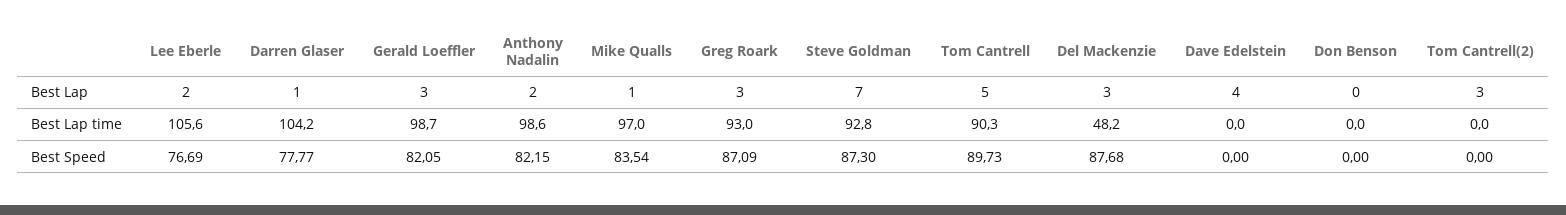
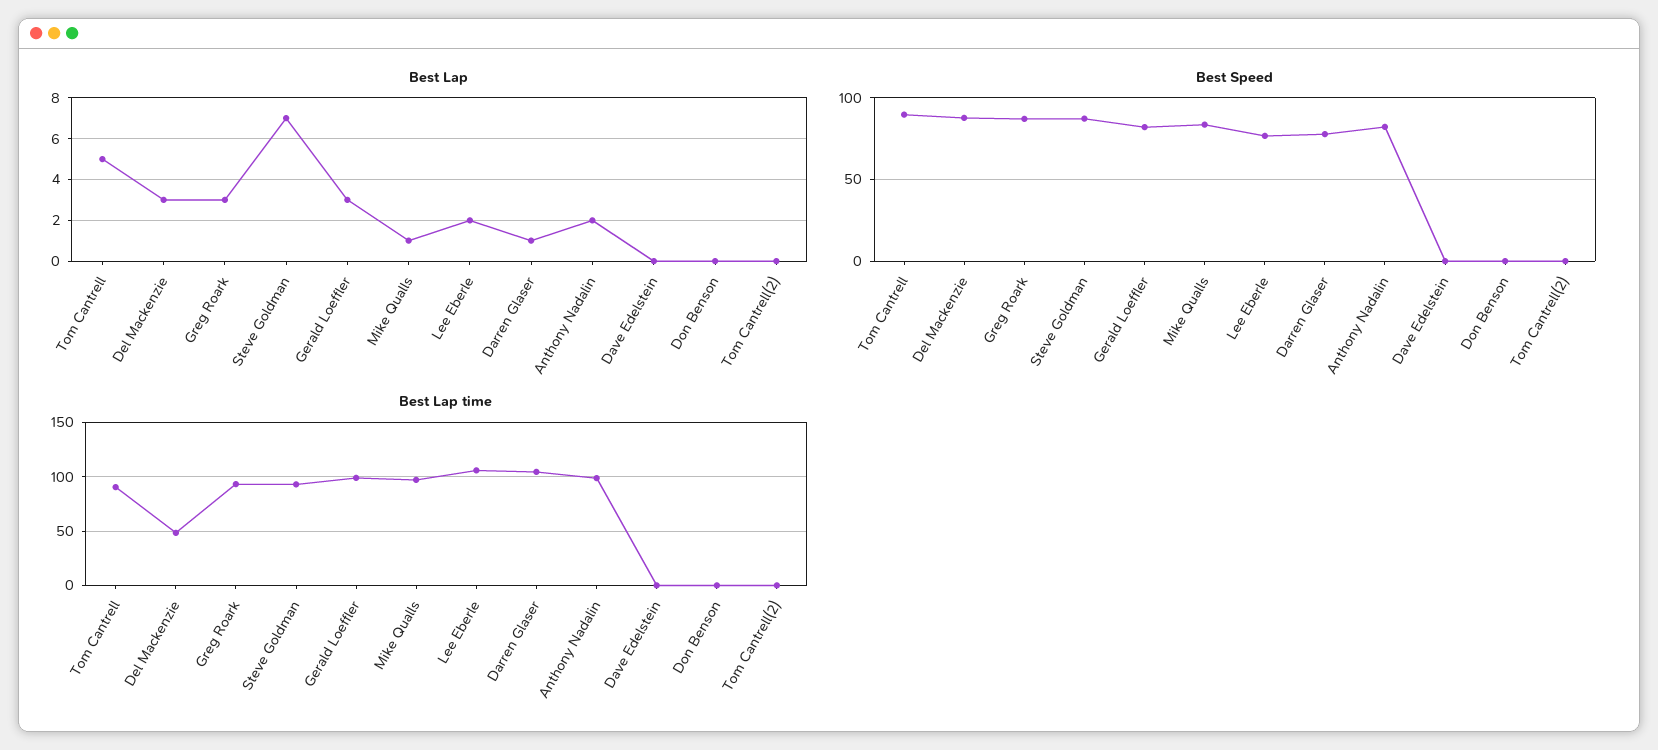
Best Lap, Dave Edelstein: 4 -> 0
Best Lap, Tom Cantrell(2): 3 -> 0

